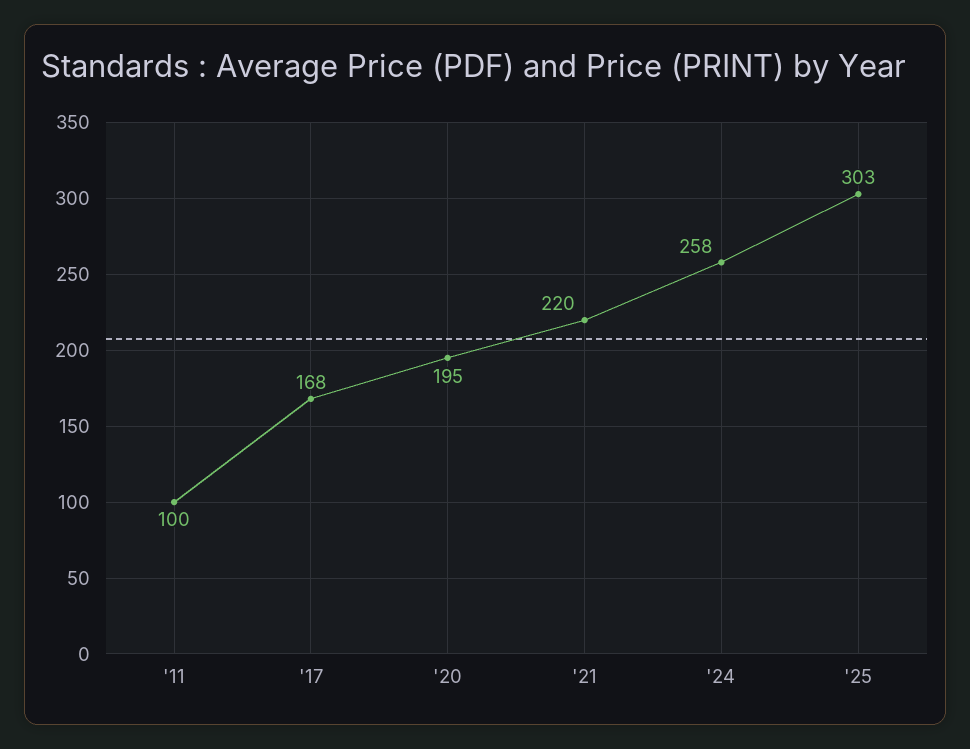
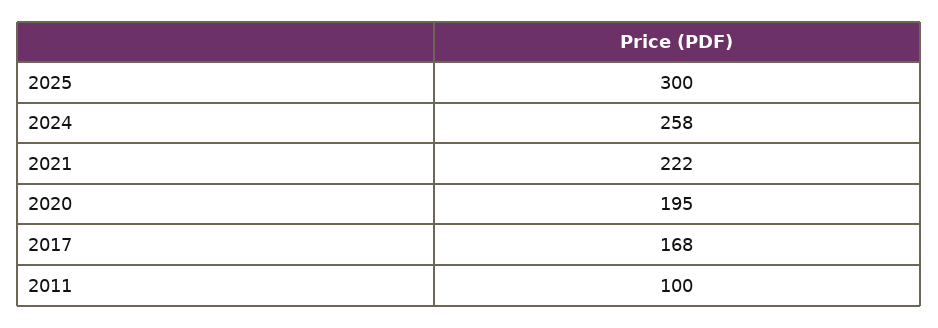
'21: 220 -> 222
'25: 303 -> 300

